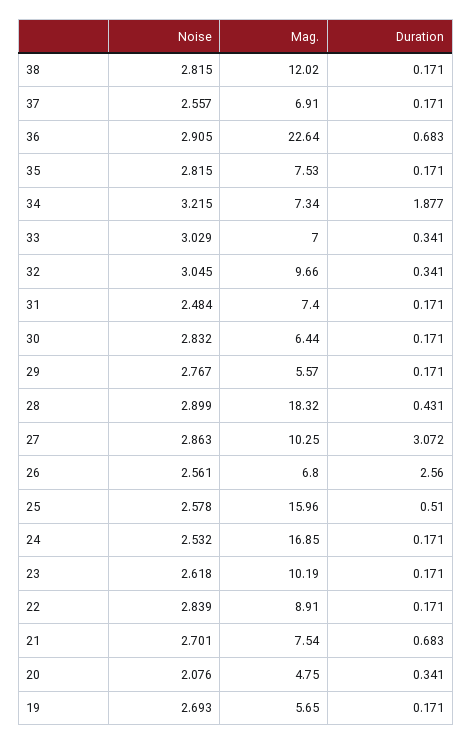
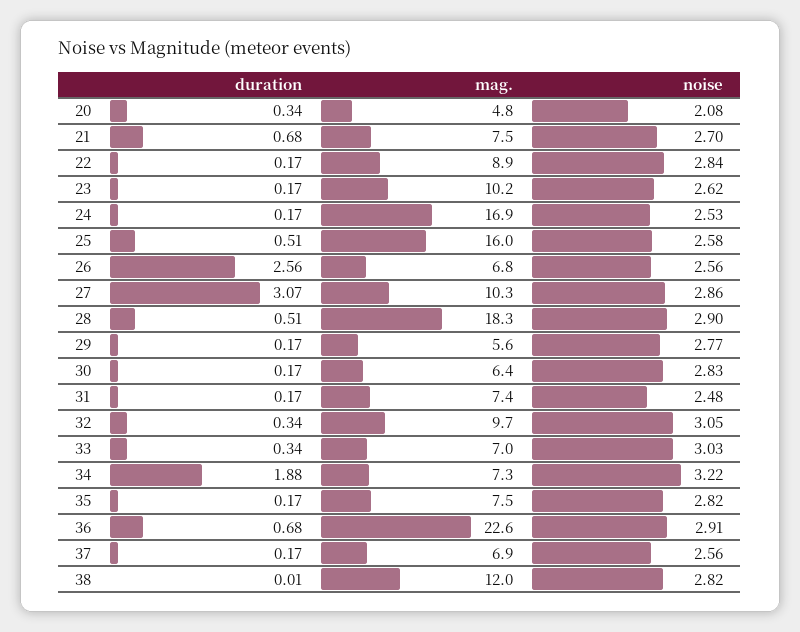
Duration, 38: 0.171 -> 0.01
Duration, 28: 0.431 -> 0.51
Noise, 19: 2.693 -> none
Mag., 19: 5.65 -> none
Duration, 19: 0.171 -> none

